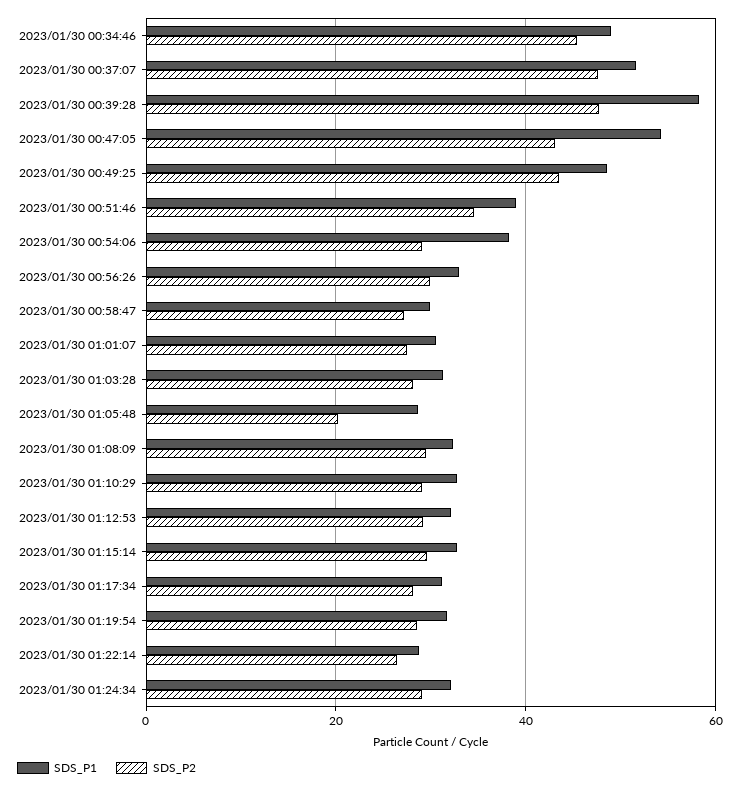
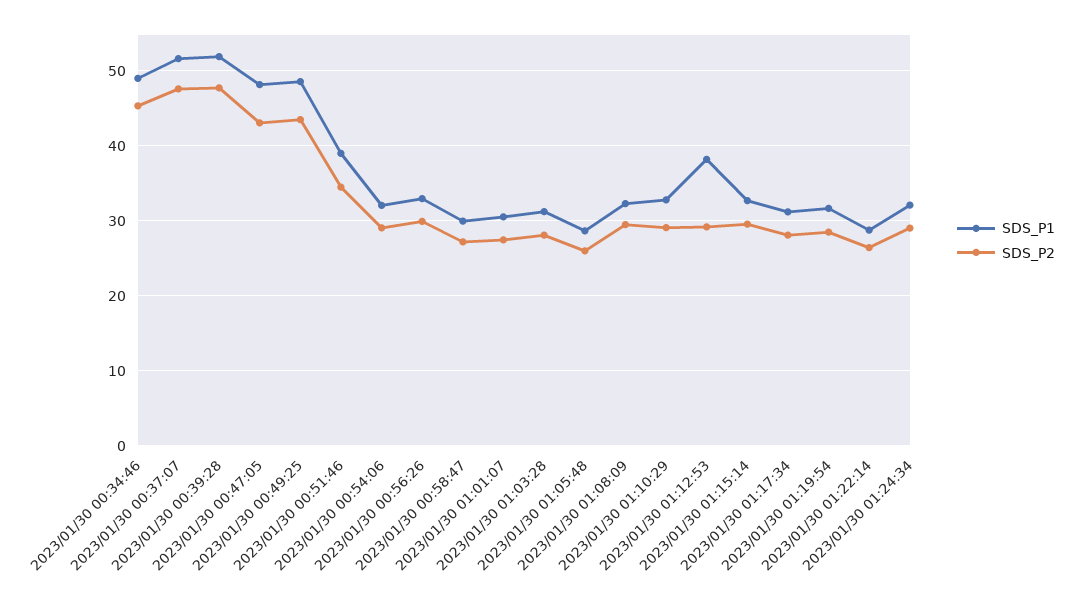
SDS_P1, 2023/01/30 00:39:28: 58 -> 52
SDS_P1, 2023/01/30 00:47:05: 54 -> 48
SDS_P1, 2023/01/30 00:54:06: 38 -> 32
SDS_P2, 2023/01/30 01:05:48: 20 -> 26
SDS_P1, 2023/01/30 01:12:53: 32 -> 38

